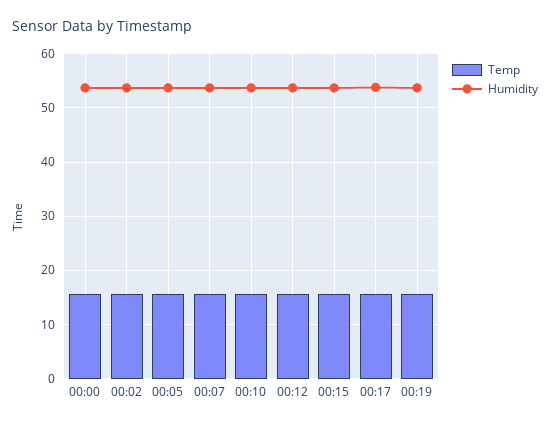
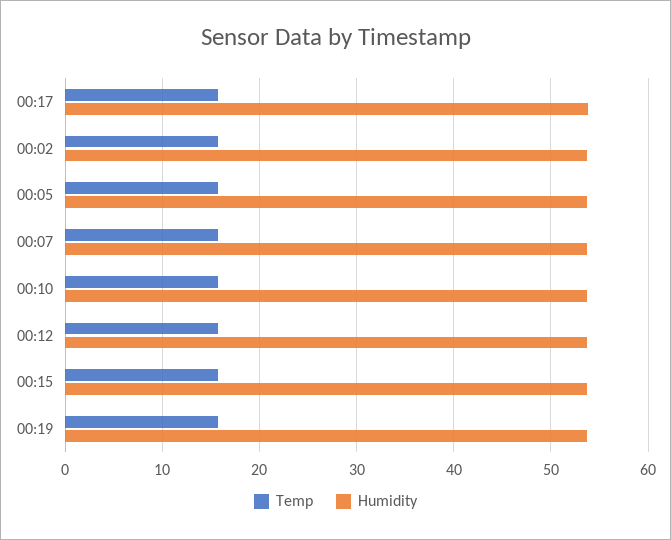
Temp, 00:00: 16 -> none
Humidity, 00:00: 54 -> none

